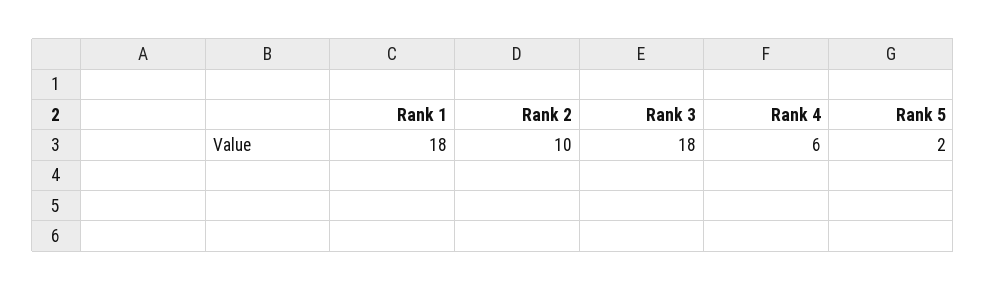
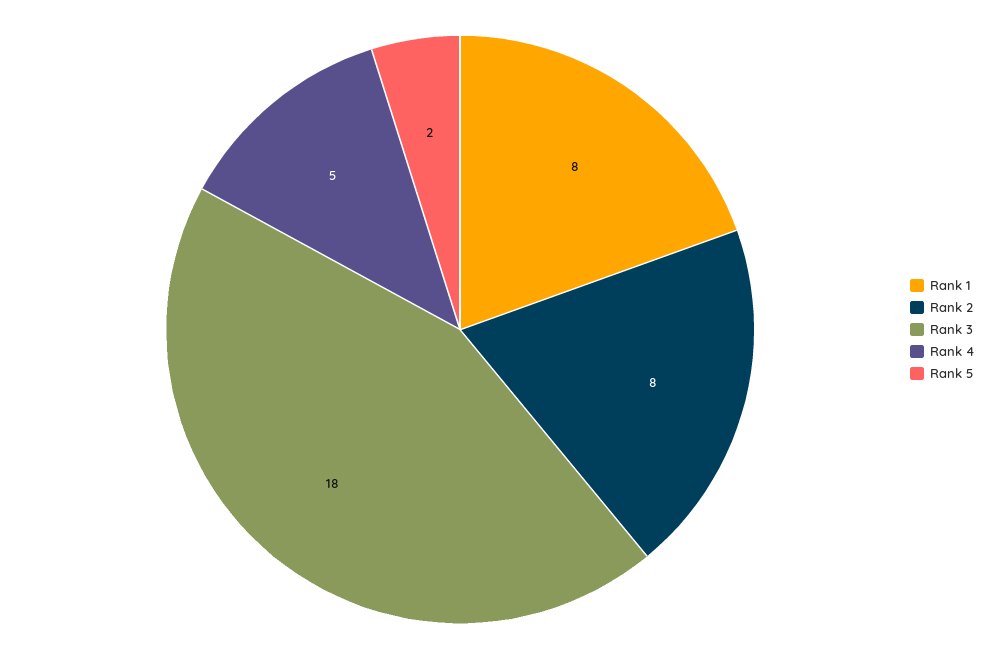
Rank 1: 18 -> 8
Rank 2: 10 -> 8
Rank 4: 6 -> 5

